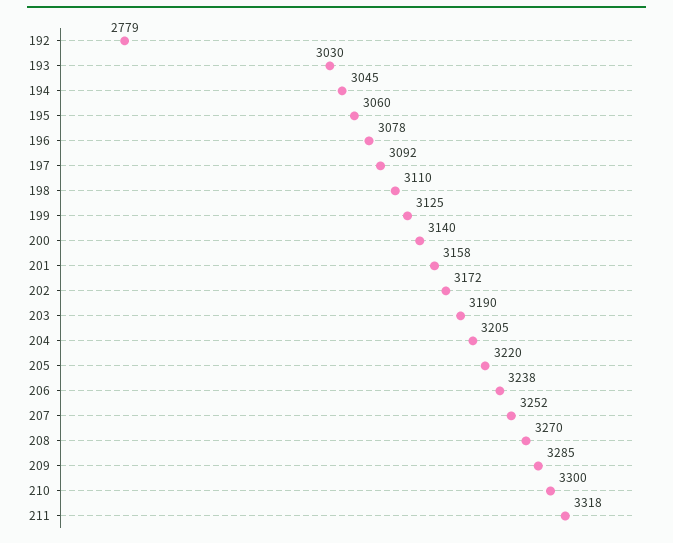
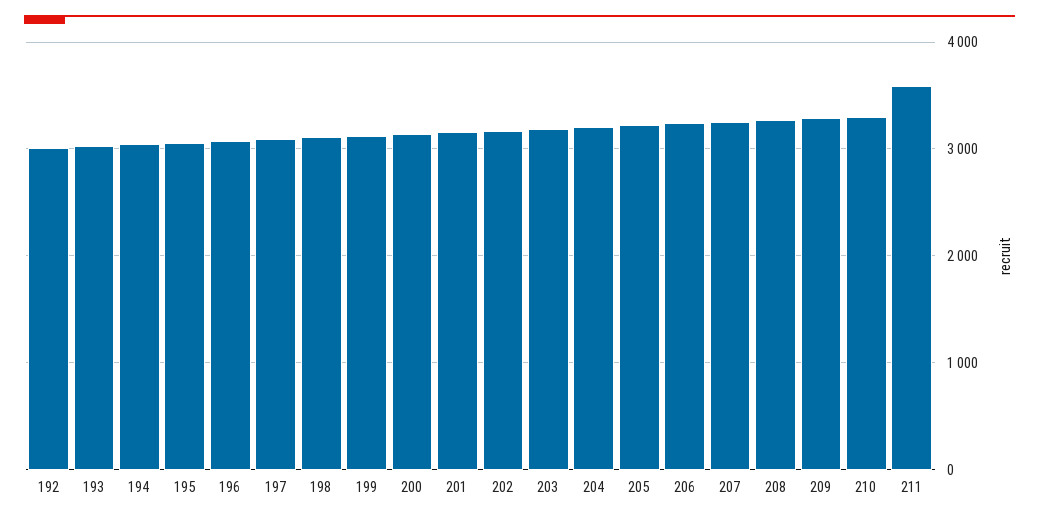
192: 2779 -> 3000
211: 3318 -> 3600

